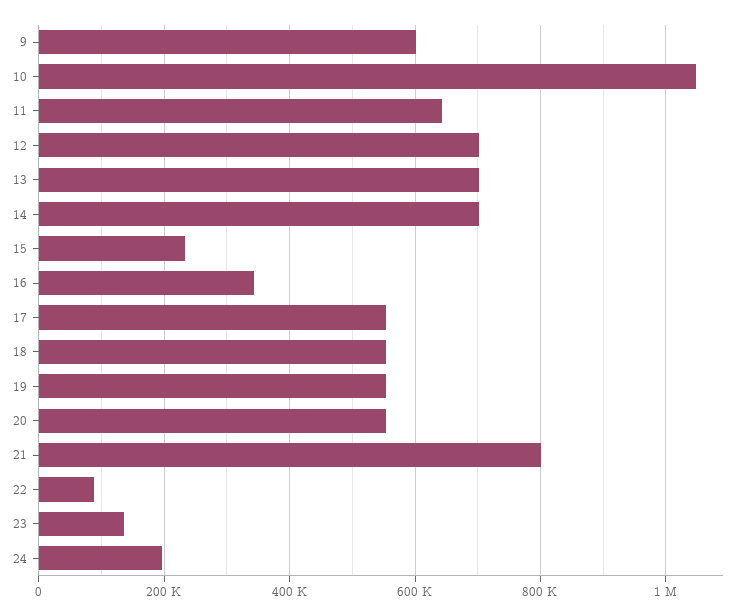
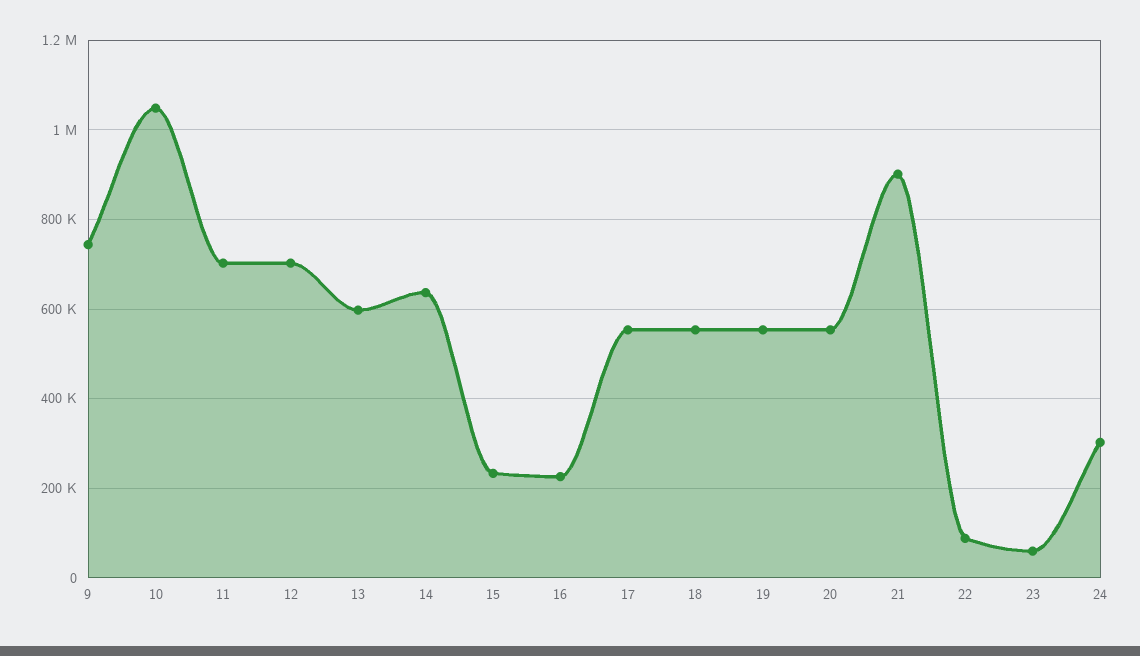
9: 600000 -> 740000
11: 640000 -> 700000
13: 700000 -> 600000
14: 700000 -> 640000
16: 340000 -> 220000
21: 800000 -> 900000
23: 140000 -> 60000
24: 200000 -> 300000

